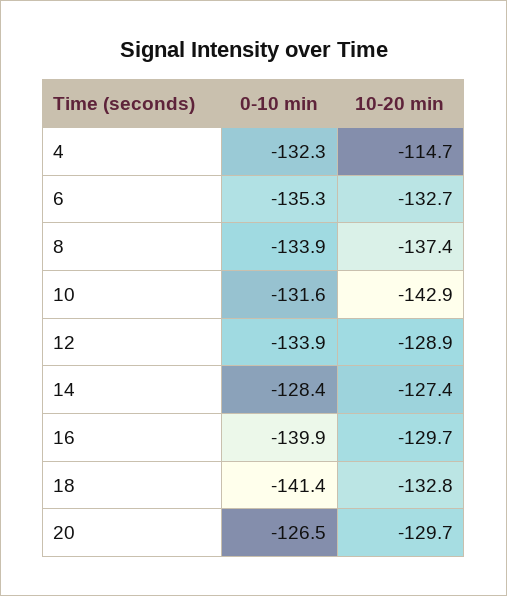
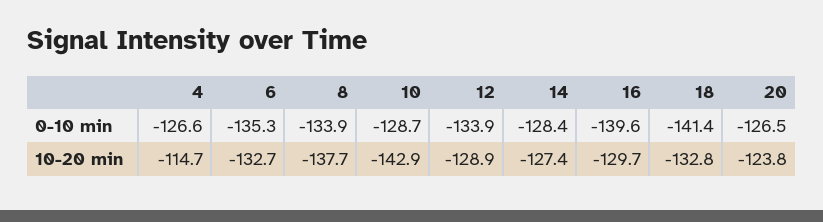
0-10 min, 4: -132.3 -> -126.6
10-20 min, 8: -137.4 -> -137.7
0-10 min, 10: -131.6 -> -128.7
0-10 min, 16: -139.9 -> -139.6
10-20 min, 20: -129.7 -> -123.8

